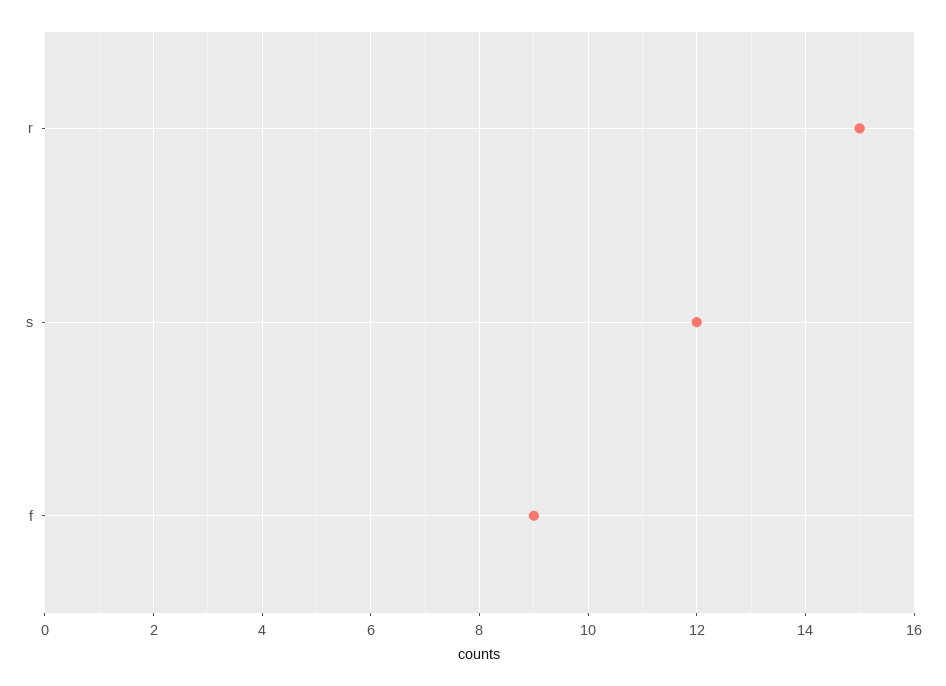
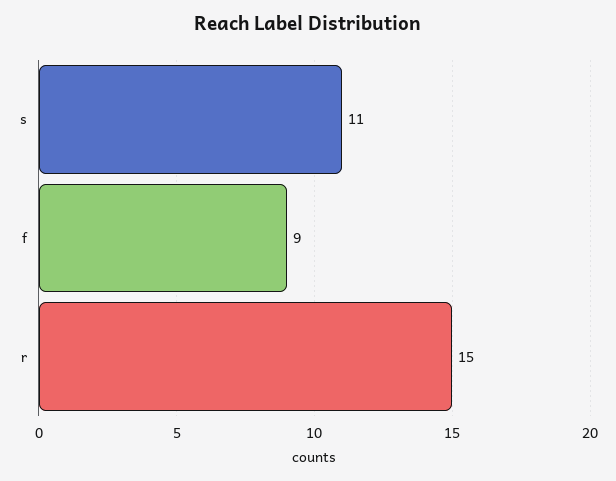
s: 12 -> 11

